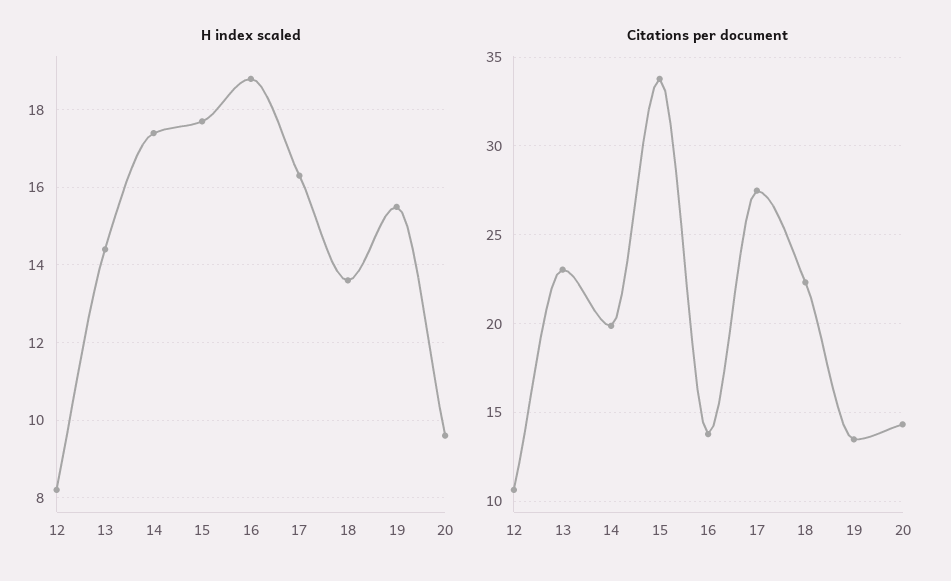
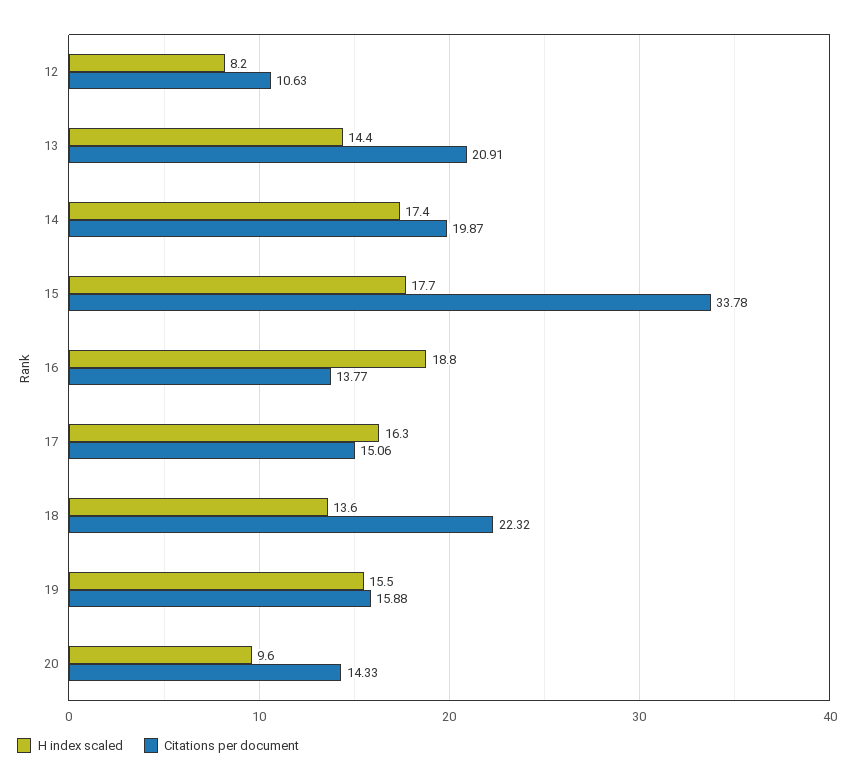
Citations per document, 13: 23 -> 20.91
Citations per document, 17: 27.5 -> 15.06
Citations per document, 19: 13.5 -> 15.88

